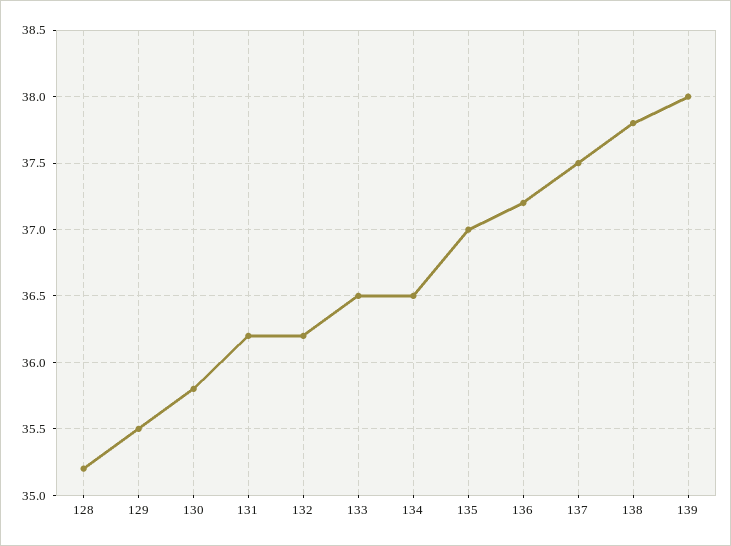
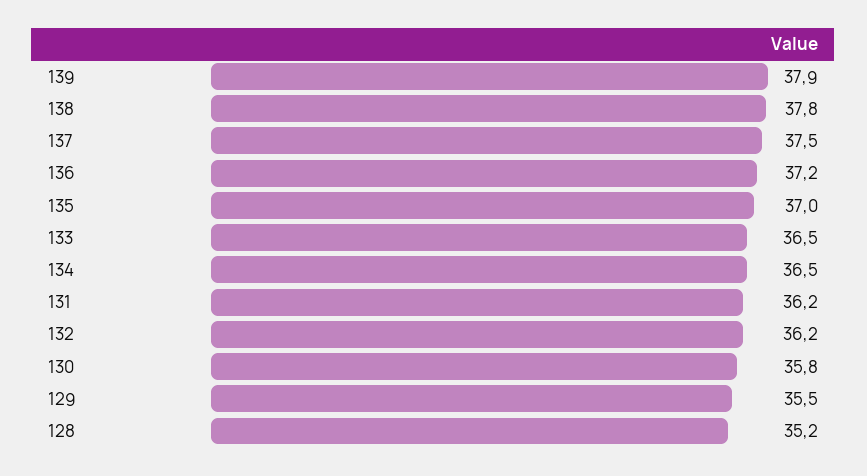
139: 38 -> 37.9

